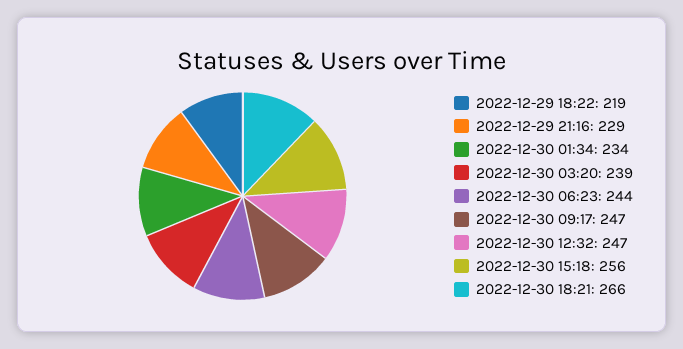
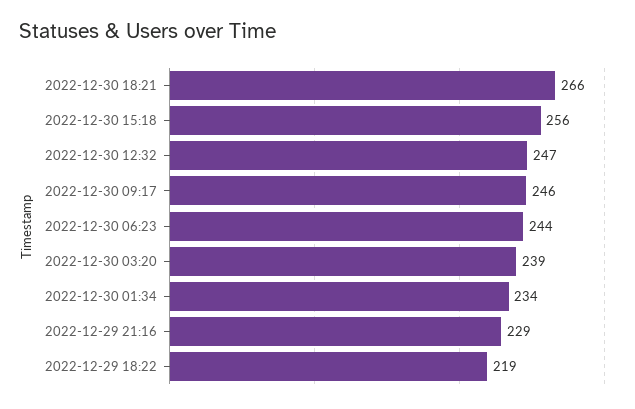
2022-12-30 09:17: 247 -> 246

